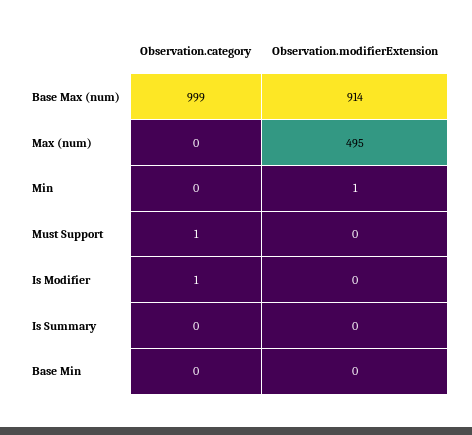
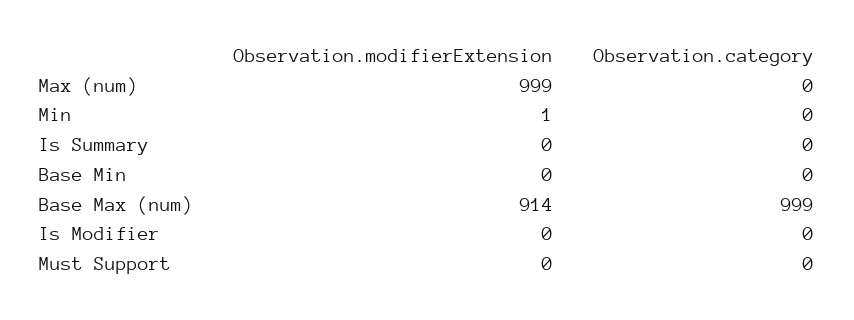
Observation.modifierExtension, Max (num): 495 -> 999
Observation.category, Must Support: 1 -> 0
Observation.category, Is Modifier: 1 -> 0

